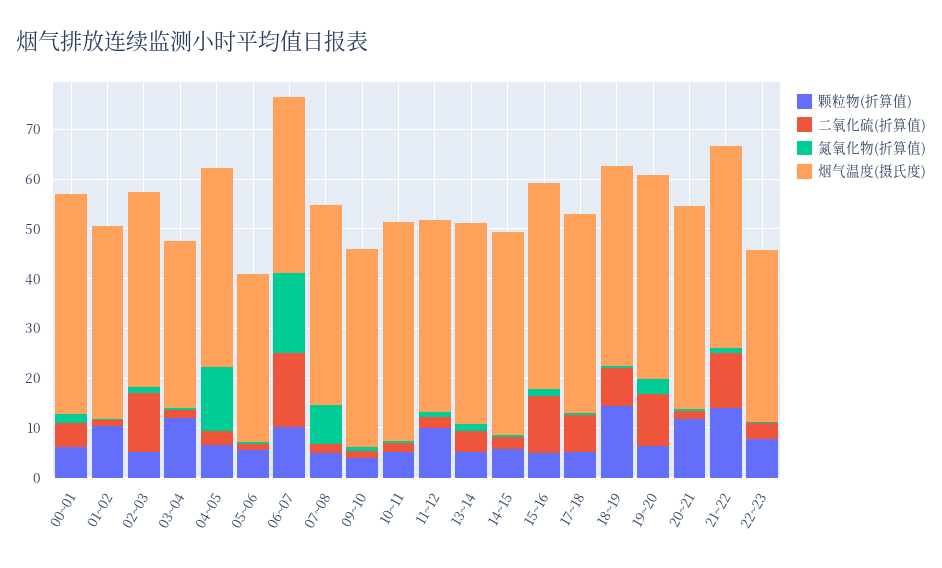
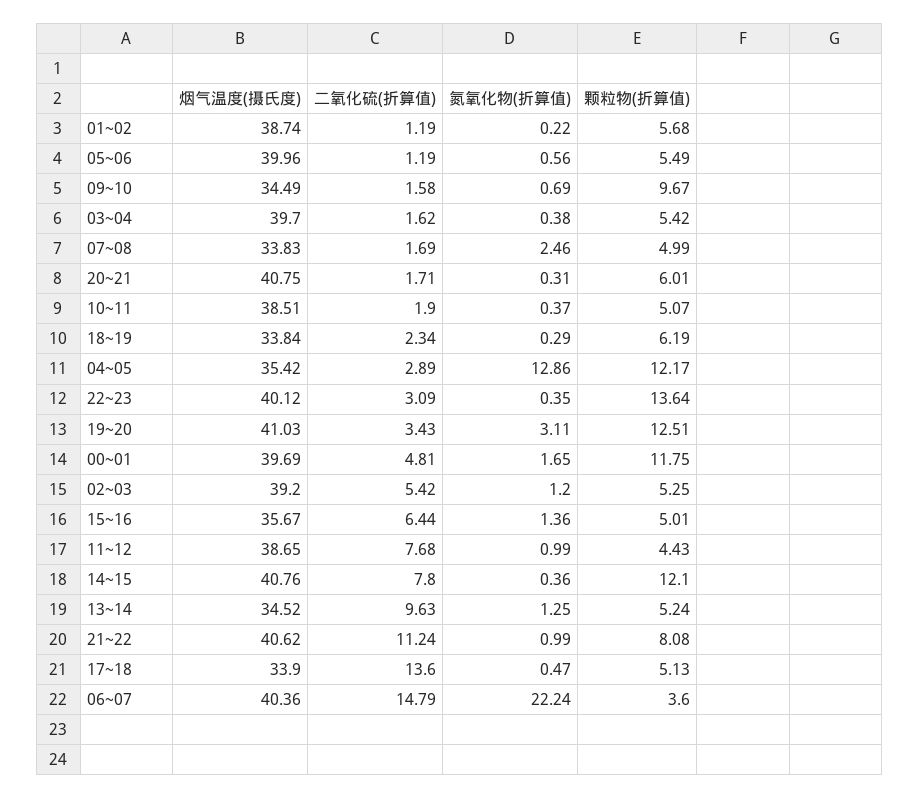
颗粒物(折算值), 00~01: 6 -> 11.75
烟气温度(摄氏度), 00~01: 44 -> 39.69
颗粒物(折算值), 01~02: 10 -> 5.68
二氧化硫(折算值), 02~03: 12 -> 5.42
颗粒物(折算值), 03~04: 12 -> 5.42
烟气温度(摄氏度), 03~04: 34 -> 39.7
颗粒物(折算值), 04~05: 6 -> 12.17
烟气温度(摄氏度), 04~05: 40 -> 35.42
烟气温度(摄氏度), 05~06: 34 -> 39.96
颗粒物(折算值), 06~07: 10 -> 3.6
氮氧化物(折算值), 06~07: 16 -> 22.24
烟气温度(摄氏度), 06~07: 36 -> 40.36
氮氧化物(折算值), 07~08: 8 -> 2.46
烟气温度(摄氏度), 07~08: 40 -> 33.83
颗粒物(折算值), 09~10: 4 -> 9.67
烟气温度(摄氏度), 09~10: 40 -> 34.49
烟气温度(摄氏度), 10~11: 44 -> 38.51
颗粒物(折算值), 11~12: 10 -> 4.43
二氧化硫(折算值), 11~12: 2 -> 7.68
二氧化硫(折算值), 13~14: 4 -> 9.63
烟气温度(摄氏度), 13~14: 40 -> 34.52
颗粒物(折算值), 14~15: 6 -> 12.1
二氧化硫(折算值), 14~15: 2 -> 7.8
二氧化硫(折算值), 15~16: 12 -> 6.44
烟气温度(摄氏度), 15~16: 42 -> 35.67
二氧化硫(折算值), 17~18: 8 -> 13.6
烟气温度(摄氏度), 17~18: 40 -> 33.9
颗粒物(折算值), 18~19: 14 -> 6.19
二氧化硫(折算值), 18~19: 8 -> 2.34
烟气温度(摄氏度), 18~19: 40 -> 33.84
颗粒物(折算值), 19~20: 6 -> 12.51
二氧化硫(折算值), 19~20: 10 -> 3.43
颗粒物(折算值), 20~21: 12 -> 6.01
颗粒物(折算值), 21~22: 14 -> 8.08
颗粒物(折算值), 22~23: 8 -> 13.64
烟气温度(摄氏度), 22~23: 34 -> 40.12

